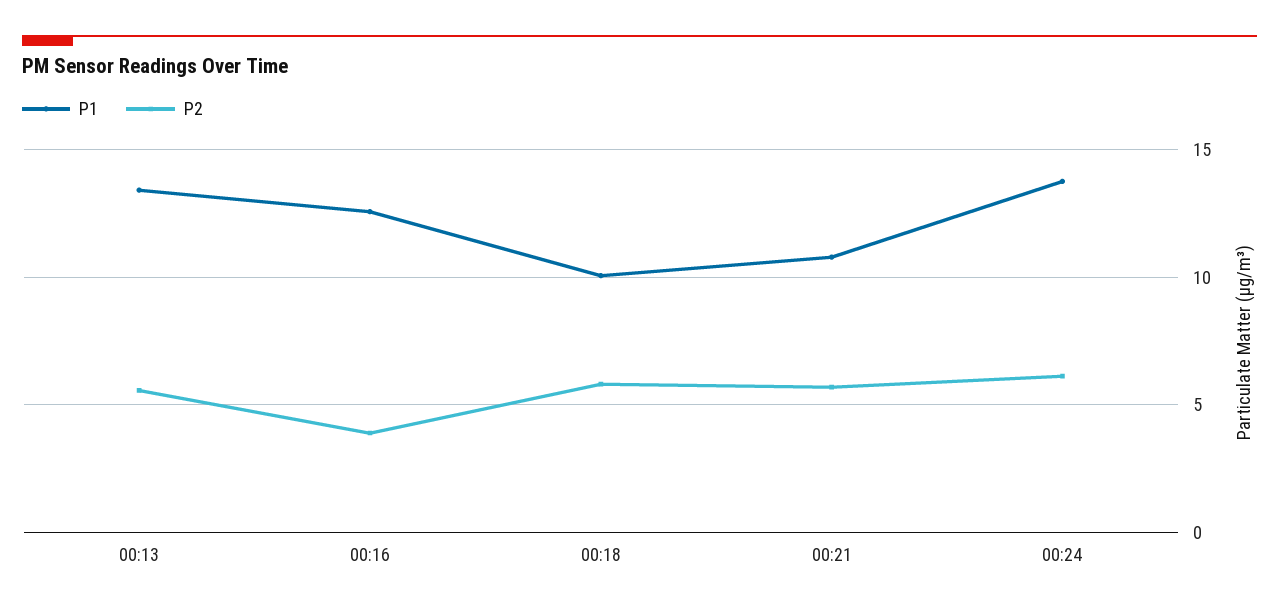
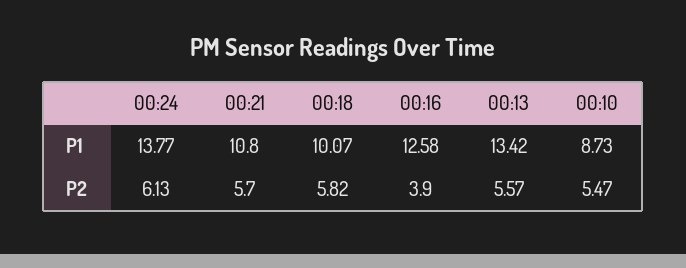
P1, 00:10: none -> 8.73
P2, 00:10: none -> 5.47

